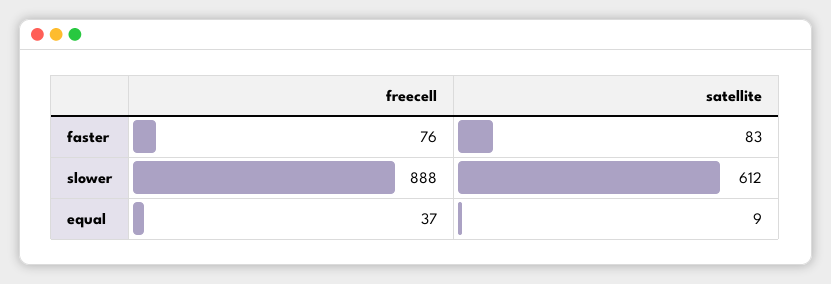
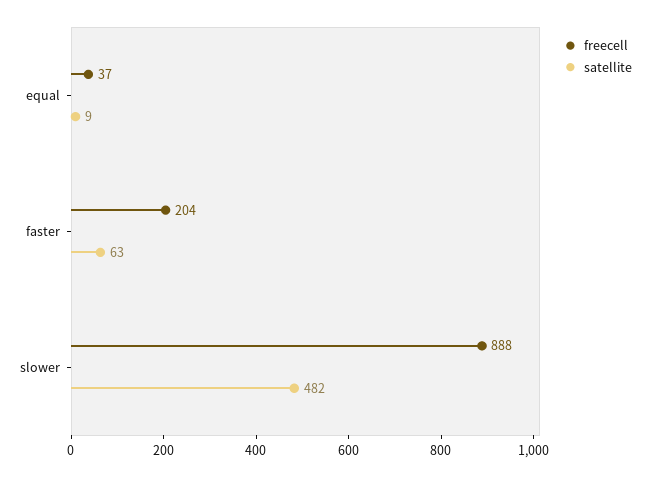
freecell, faster: 76 -> 204
satellite, faster: 83 -> 63
satellite, slower: 612 -> 482

